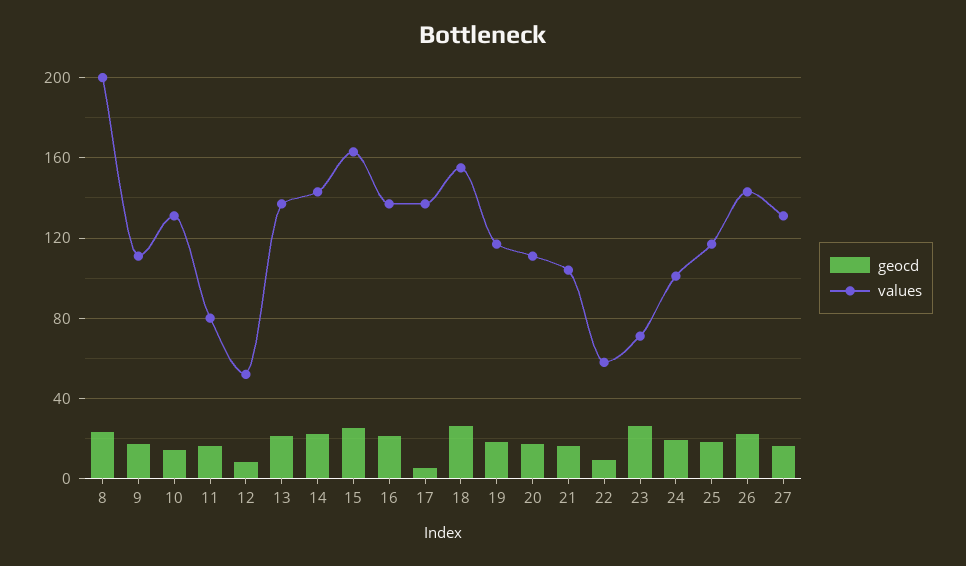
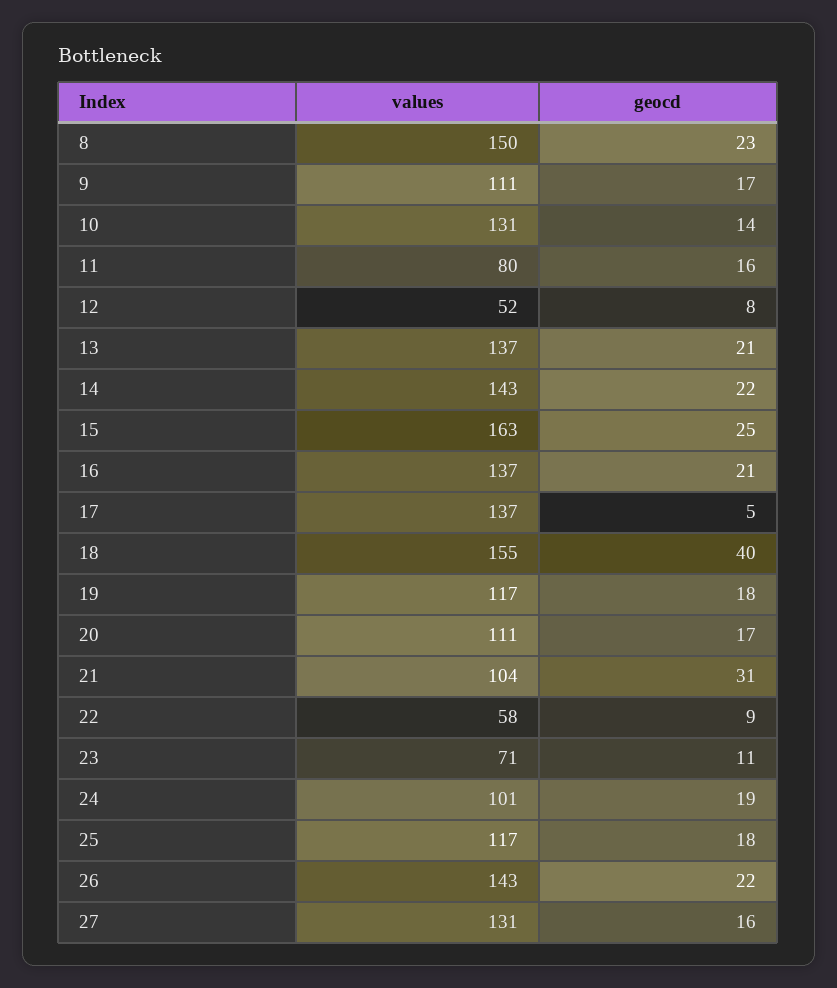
values, 8: 200 -> 150
geocd, 18: 25 -> 40
geocd, 21: 15 -> 31
geocd, 23: 25 -> 11

